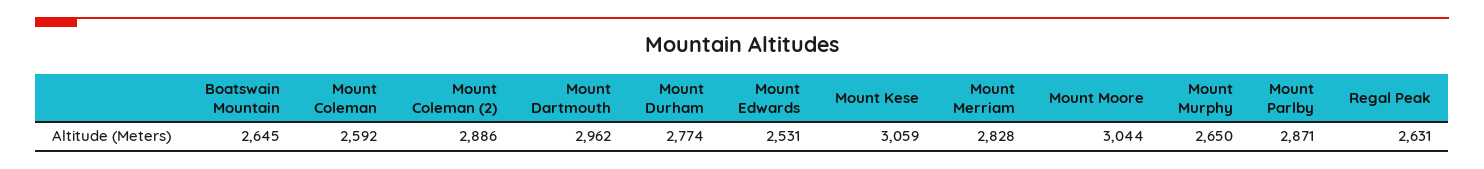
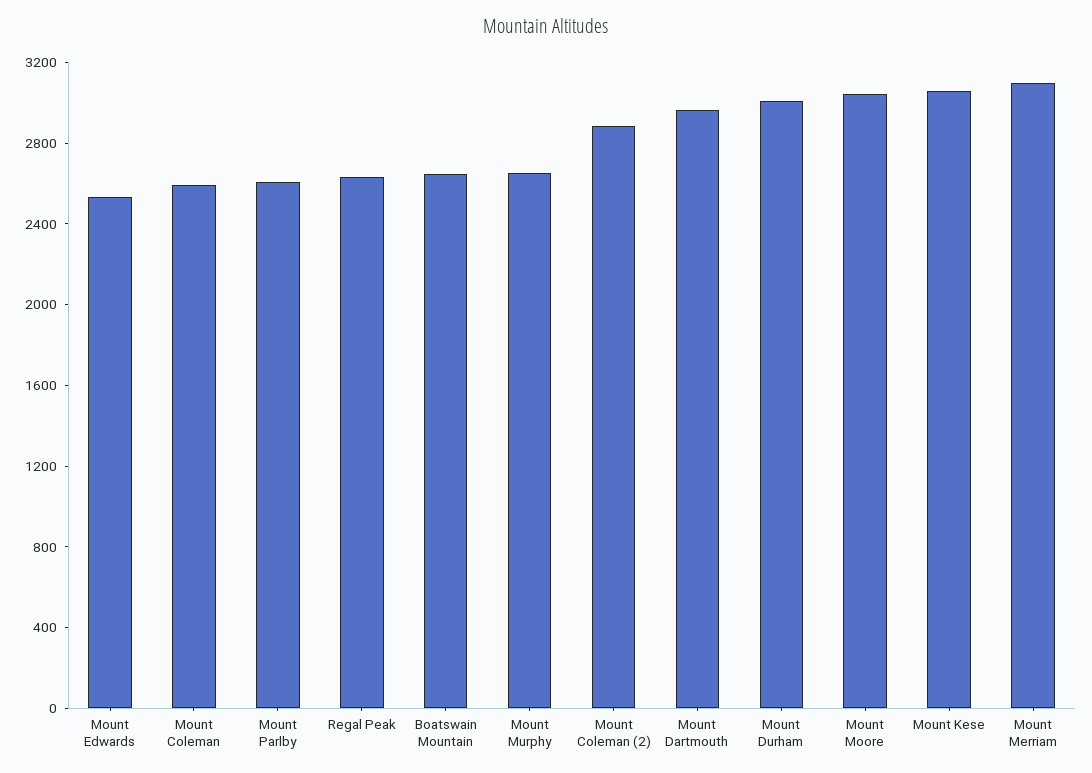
Mount Durham: 2774 -> 3000
Mount Merriam: 2828 -> 3100
Mount Parlby: 2871 -> 2600

